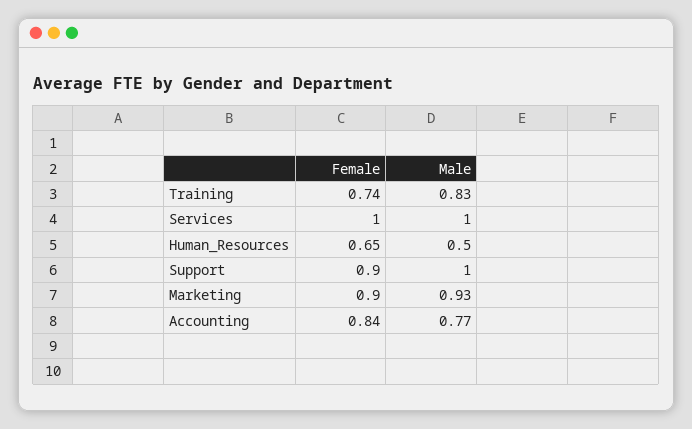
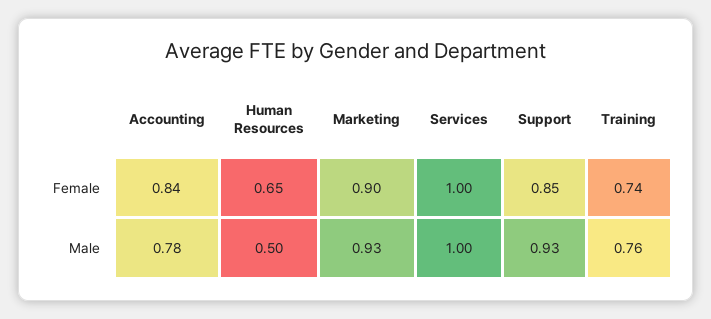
Male, Training: 0.83 -> 0.76
Female, Support: 0.9 -> 0.85
Male, Support: 1 -> 0.93
Male, Accounting: 0.77 -> 0.78

